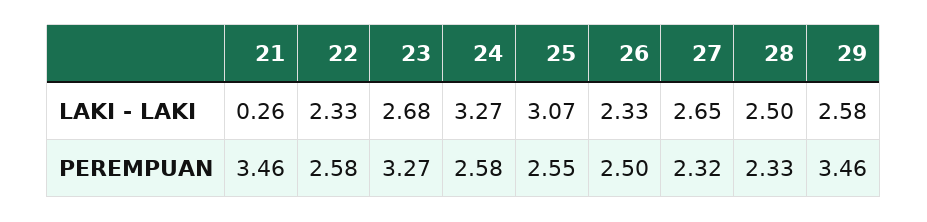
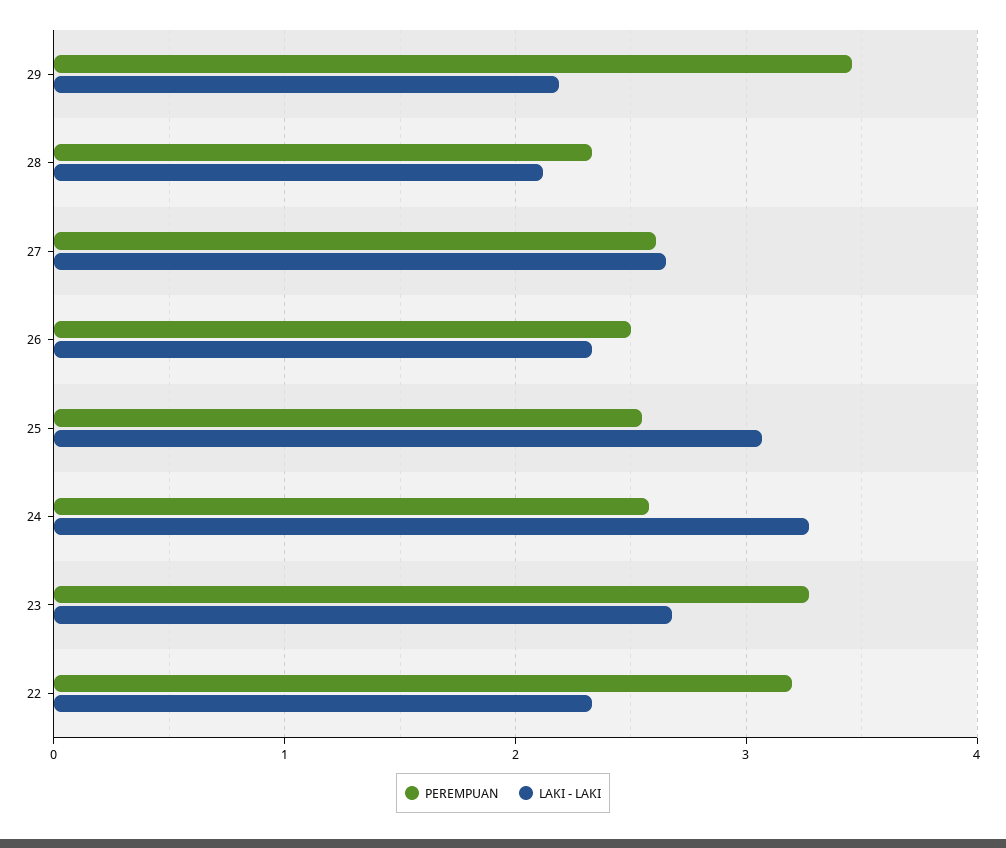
LAKI - LAKI, 21: 0.26 -> none
LAKI - LAKI, 28: 2.5 -> 2.1
LAKI - LAKI, 29: 2.58 -> 2.2
PEREMPUAN, 21: 3.46 -> none
PEREMPUAN, 22: 2.58 -> 3.2
PEREMPUAN, 27: 2.32 -> 2.6

